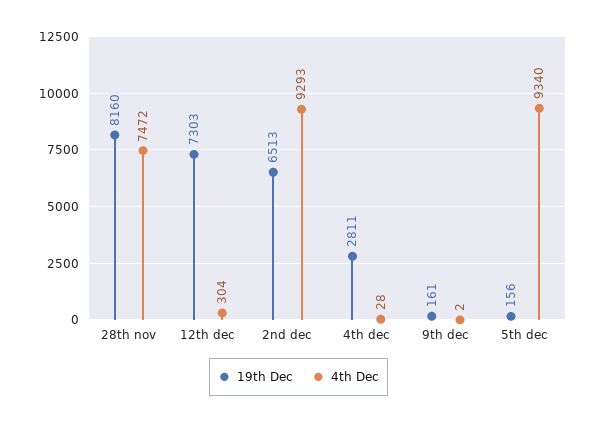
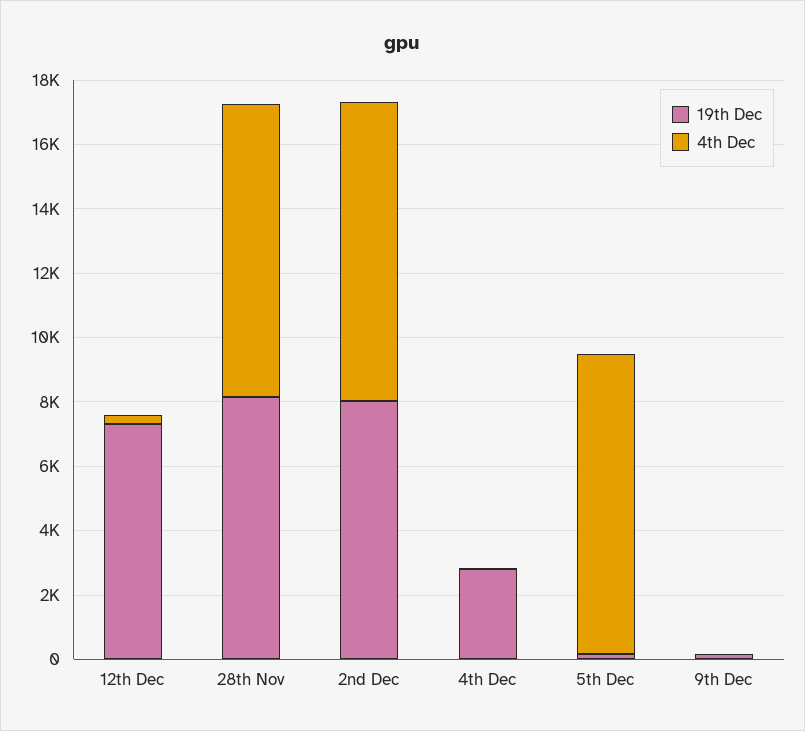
4th Dec, 28th nov: 7472 -> 9000
19th Dec, 2nd dec: 6513 -> 8000

